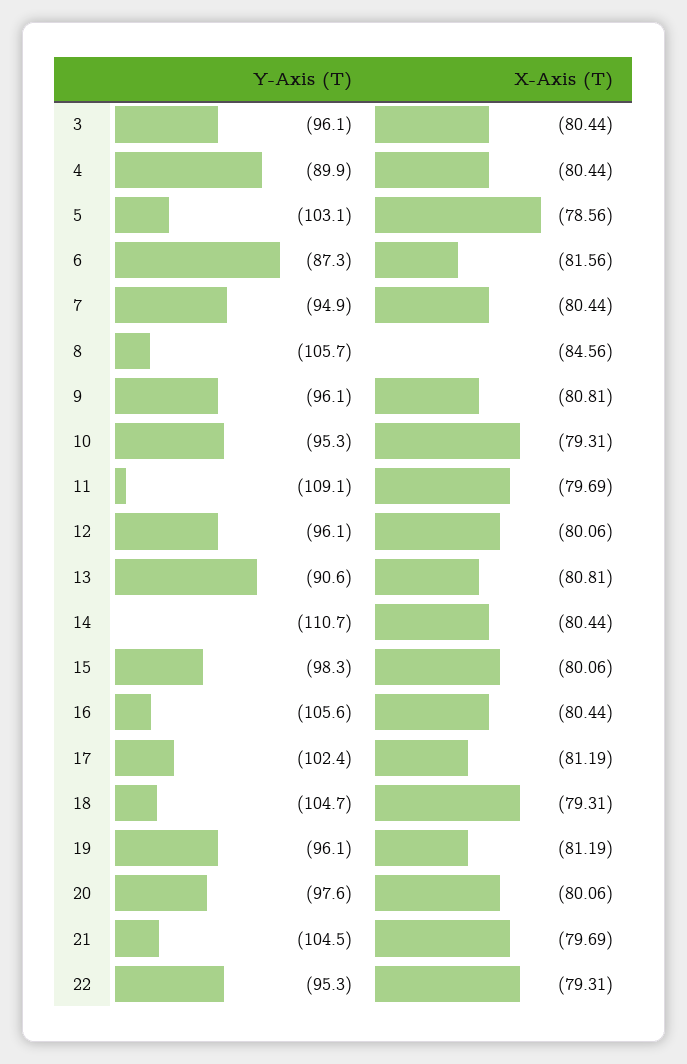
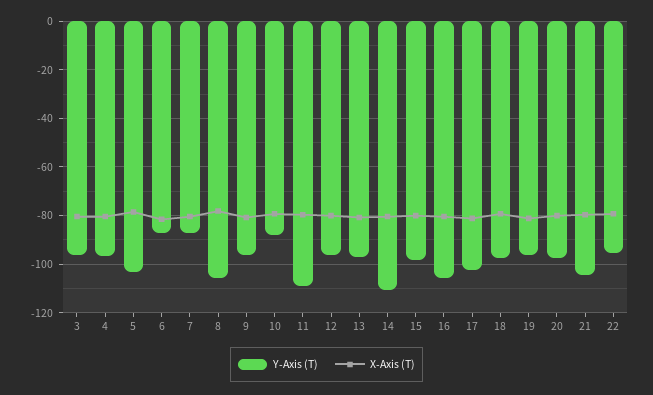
Y-Axis (T), 4: -89.9 -> -97.5
Y-Axis (T), 7: -94.9 -> -87.5
X-Axis (T), 8: -84.56 -> -77.5
Y-Axis (T), 10: -95.3 -> -87.5
Y-Axis (T), 13: -90.6 -> -97.5
Y-Axis (T), 18: -104.7 -> -97.5

